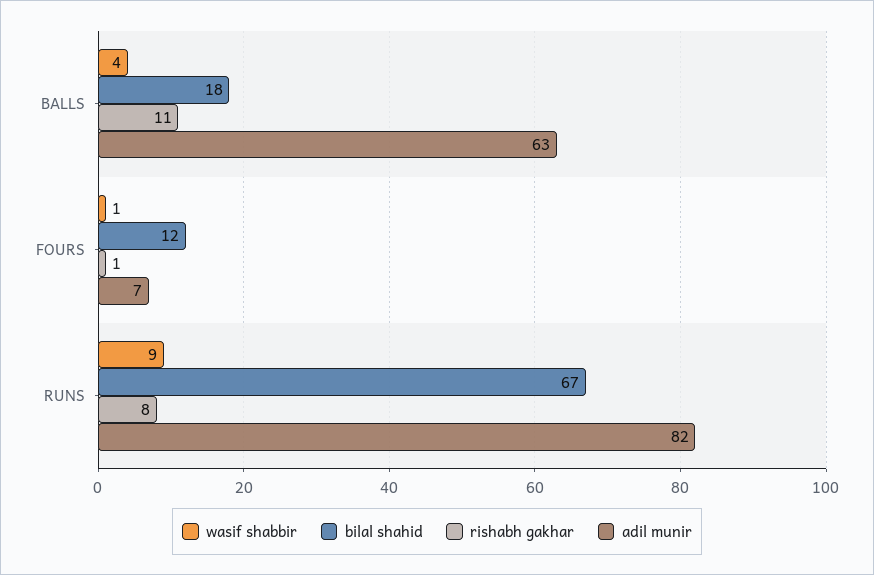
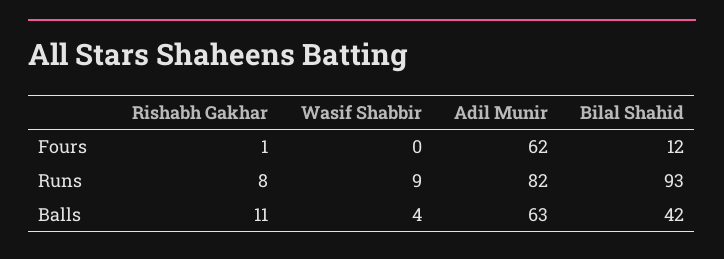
bilal shahid, BALLS: 18 -> 42
wasif shabbir, FOURS: 1 -> 0
adil munir, FOURS: 7 -> 62
bilal shahid, RUNS: 67 -> 93

